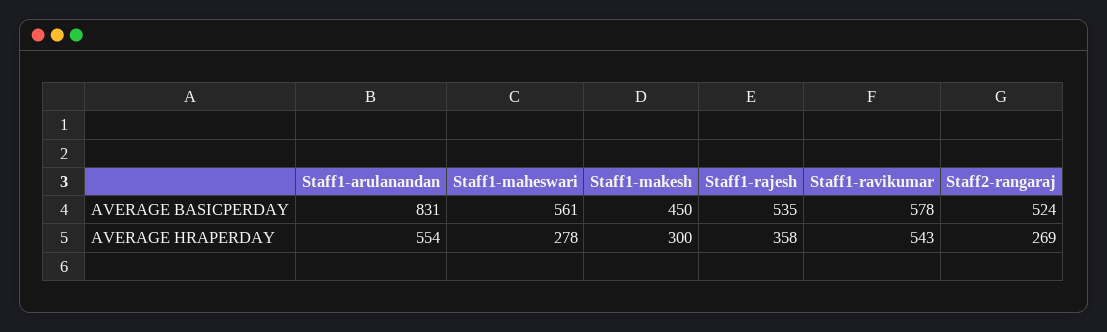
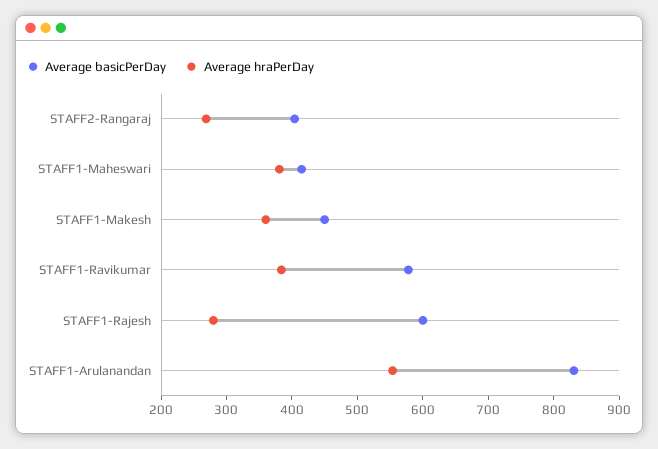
AVERAGE BASICPERDAY, Staff1-maheswari: 561 -> 420
AVERAGE BASICPERDAY, Staff1-rajesh: 535 -> 600
AVERAGE BASICPERDAY, Staff2-rangaraj: 524 -> 400
AVERAGE HRAPERDAY, Staff1-maheswari: 278 -> 380
AVERAGE HRAPERDAY, Staff1-makesh: 300 -> 360
AVERAGE HRAPERDAY, Staff1-rajesh: 358 -> 280
AVERAGE HRAPERDAY, Staff1-ravikumar: 543 -> 380

